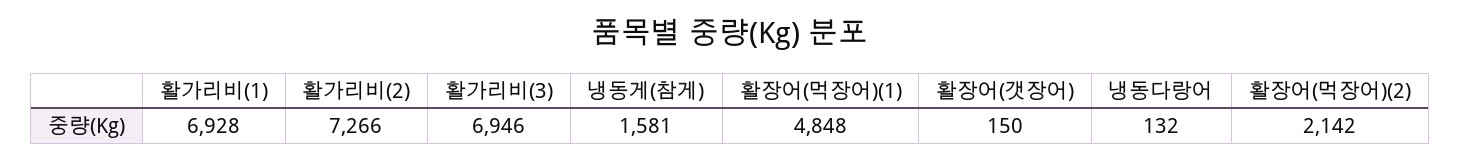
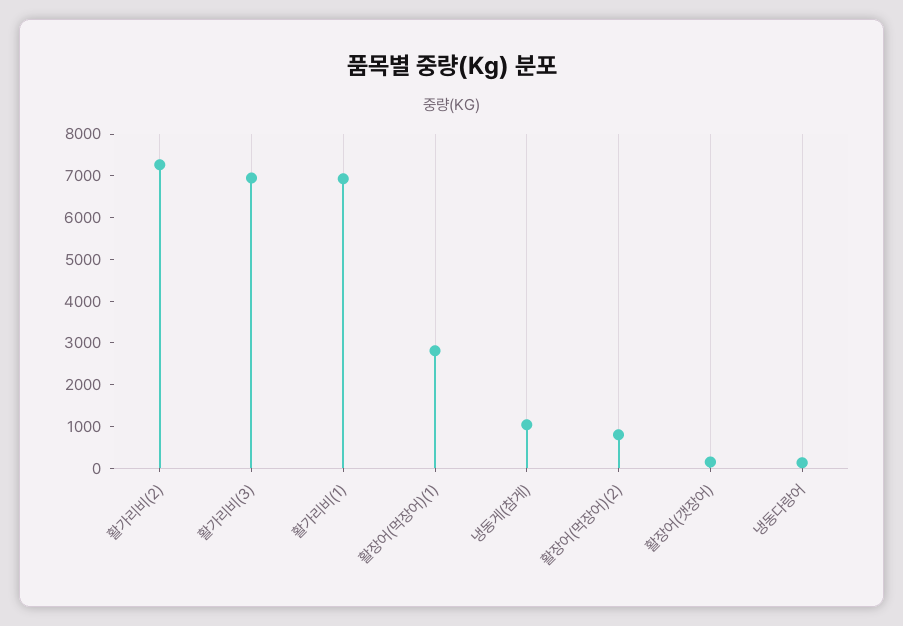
냉동게(참게): 1581 -> 1000
활장어(먹장어)(1): 4848 -> 2800
활장어(먹장어)(2): 2142 -> 800

